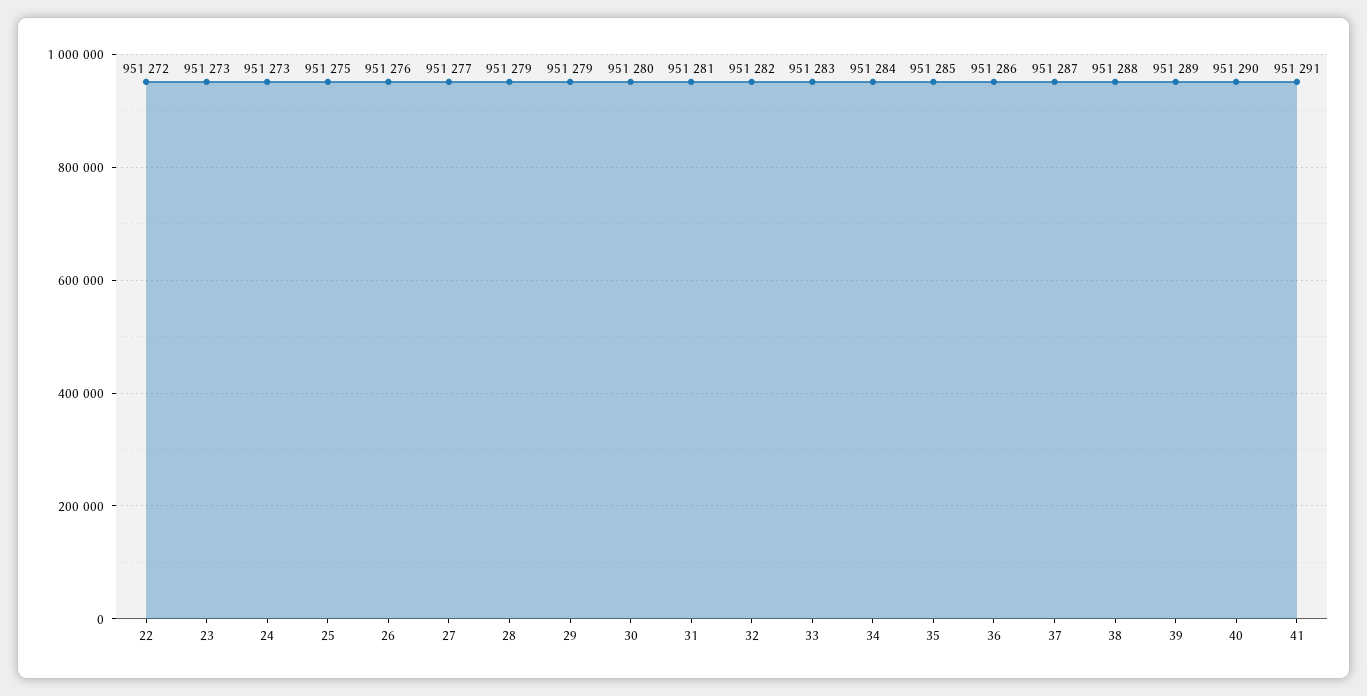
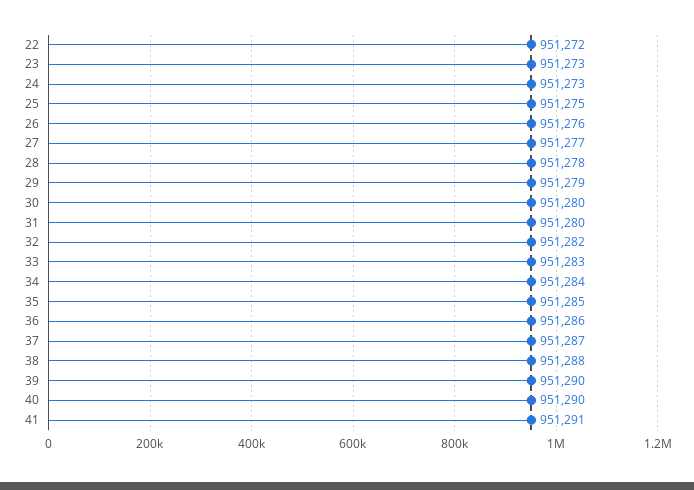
28: 951279 -> 951278
31: 951281 -> 951280
39: 951289 -> 951290

